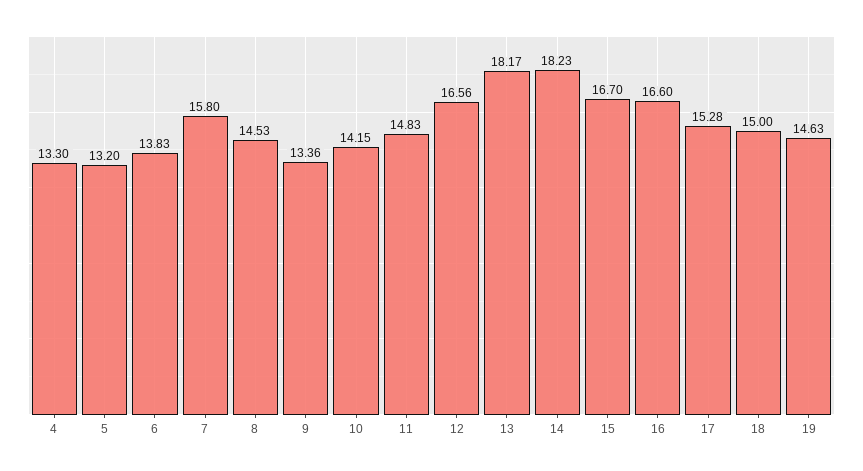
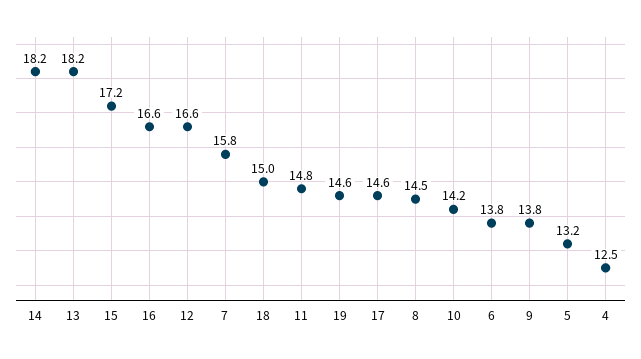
4: 13.3 -> 12.5
9: 13.36 -> 13.8
15: 16.7 -> 17.2
17: 15.28 -> 14.6

